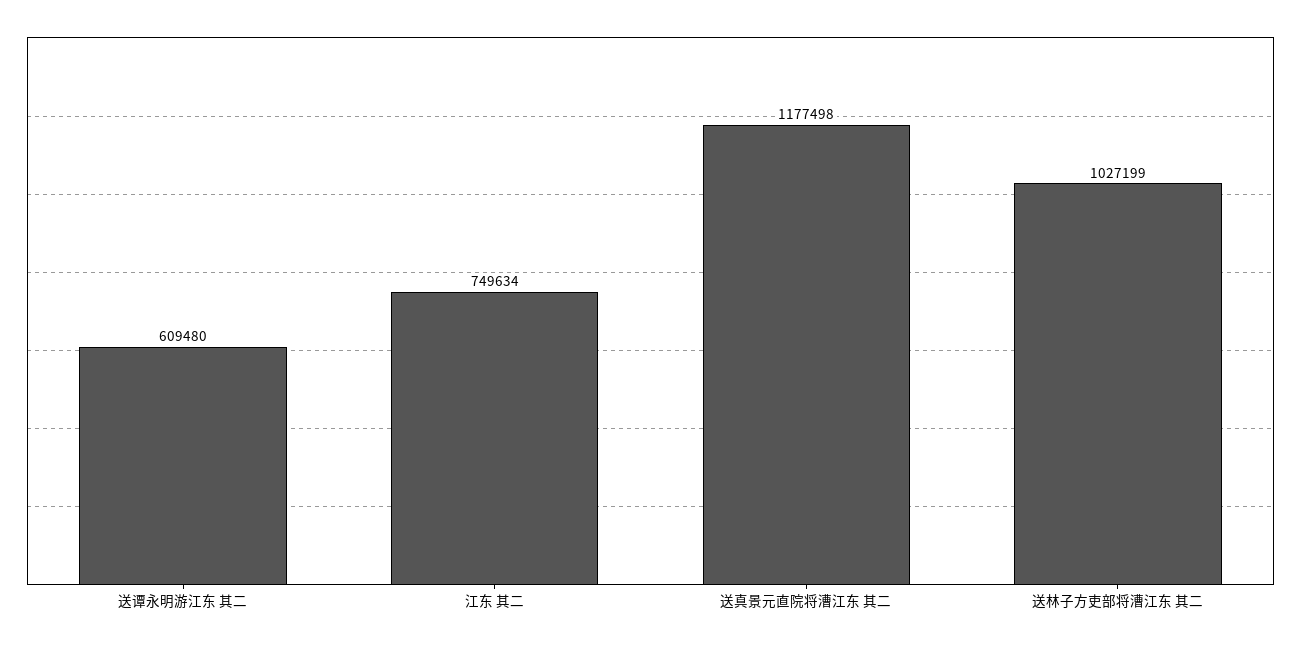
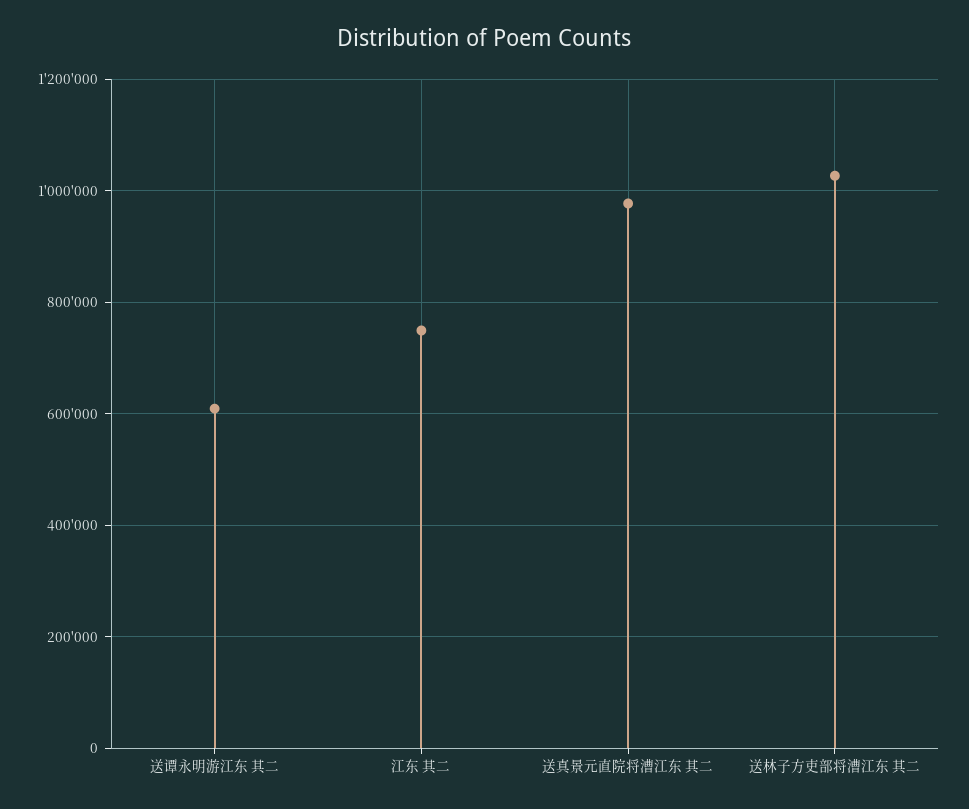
送真景元直院将漕江东 其二: 1177498 -> 980000

